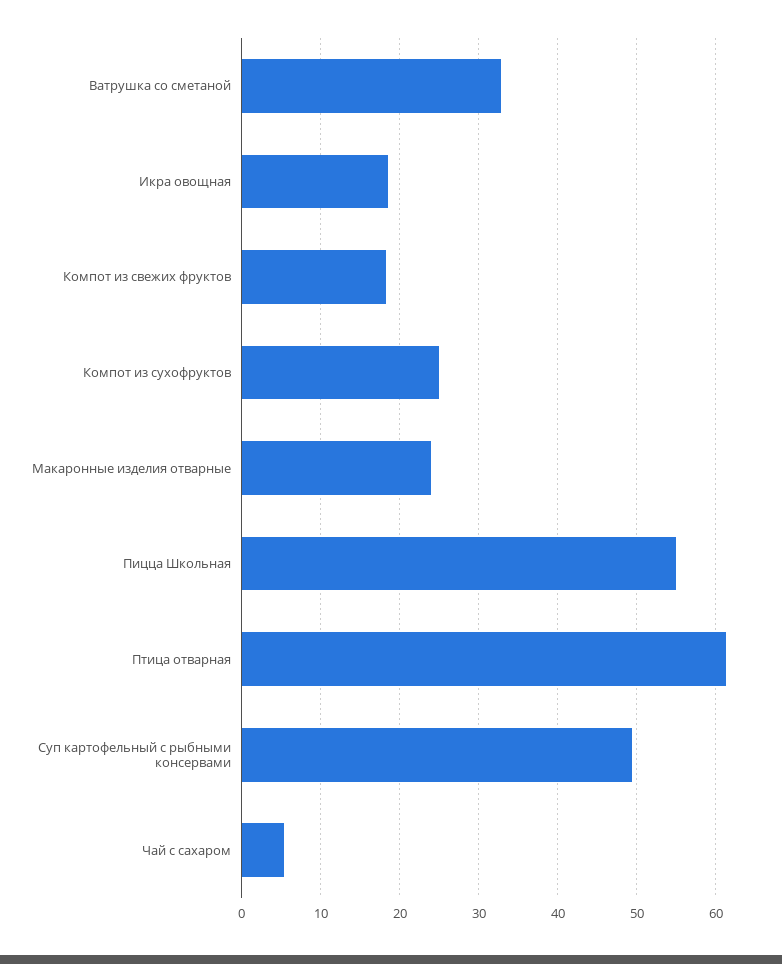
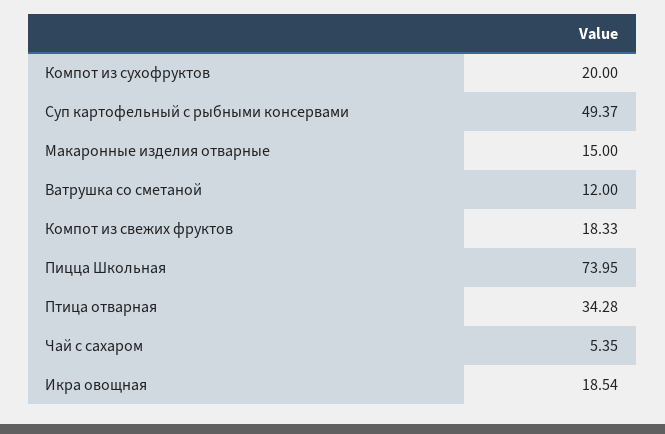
Ватрушка со сметаной: 33 -> 12
Компот из сухофруктов: 25 -> 20
Макаронные изделия отварные: 24 -> 15
Пицца Школьная: 55 -> 73.95
Птица отварная: 61 -> 34.28

